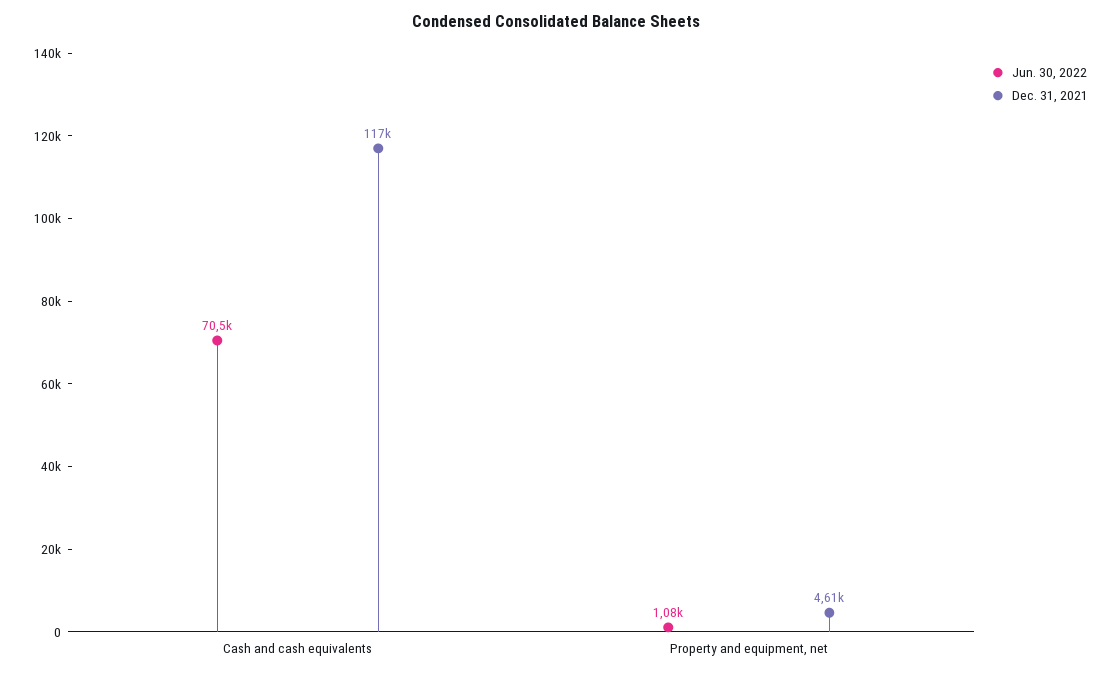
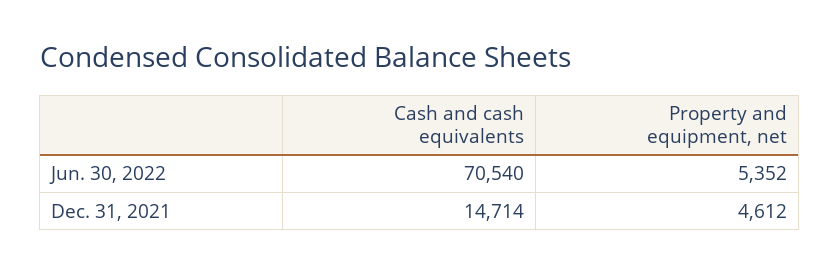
Dec. 31, 2021, Cash and cash equivalents: 117000 -> 14714
Jun. 30, 2022, Property and equipment, net: 1080 -> 5352

